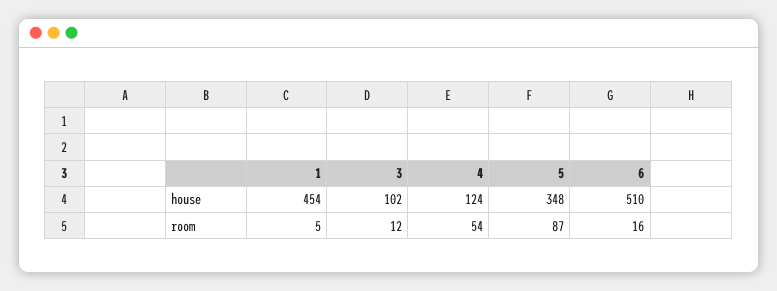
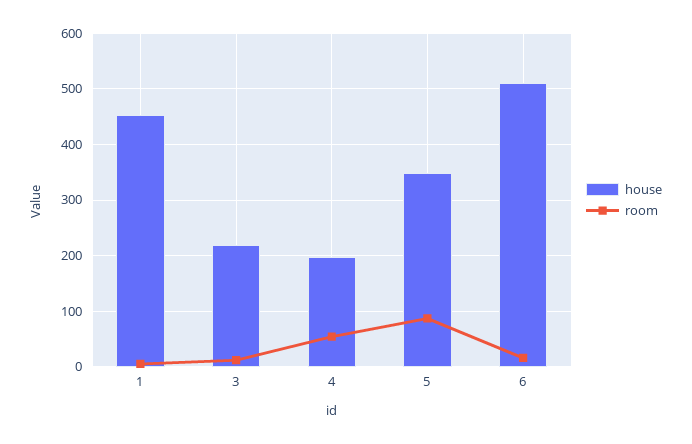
house, 3: 102 -> 220
house, 4: 124 -> 200

